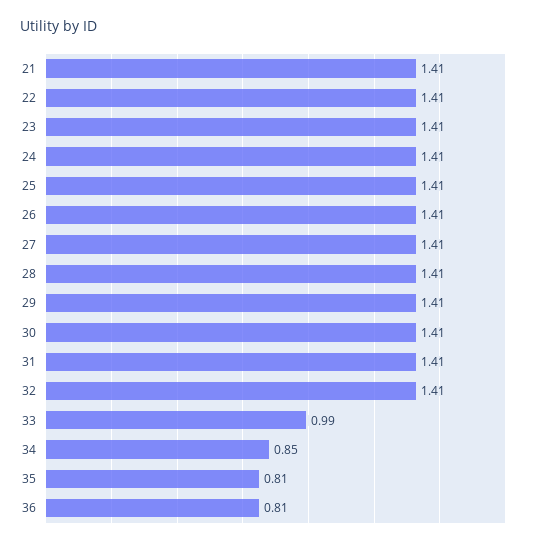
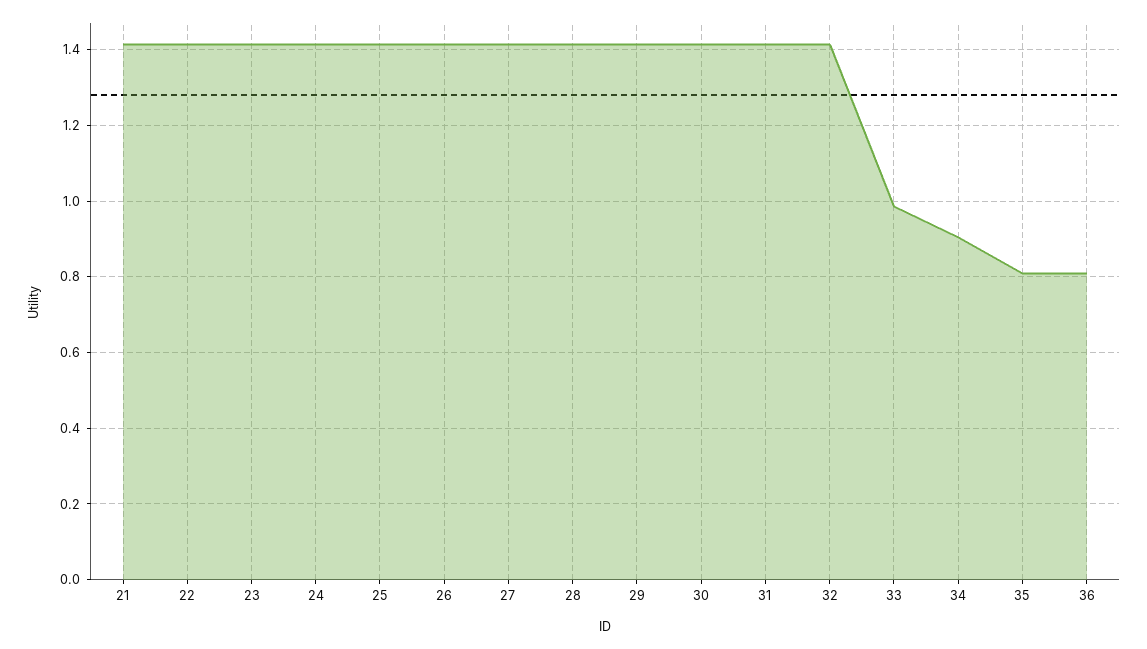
34: 0.85 -> 0.9

